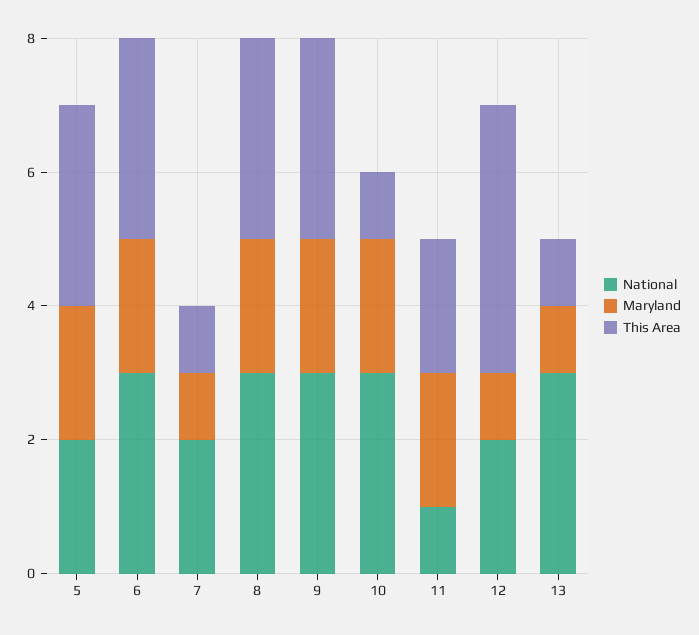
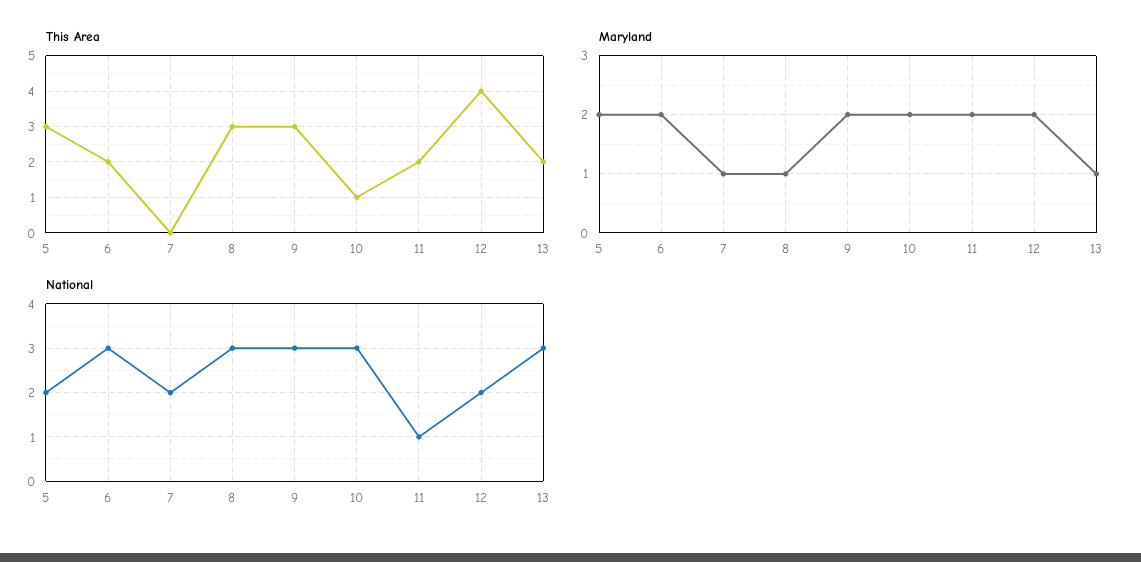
This Area, 6: 3 -> 2
This Area, 7: 1 -> 0
Maryland, 8: 2 -> 1
Maryland, 12: 1 -> 2
This Area, 13: 1 -> 2

